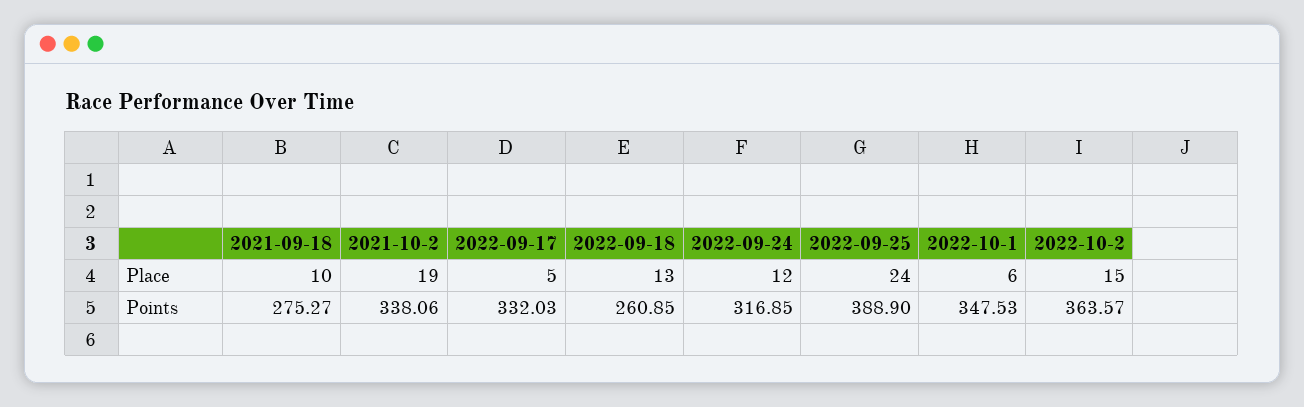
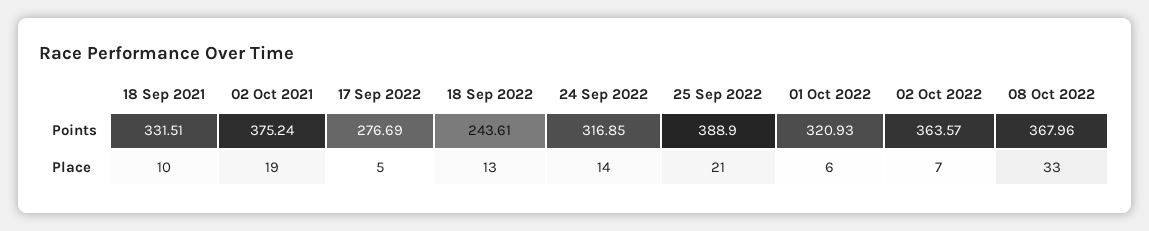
2022-09-24, Place: 12 -> 14
2022-09-25, Place: 24 -> 21
2022-10-2, Place: 15 -> 7
2021-09-18, Points: 275.27 -> 331.51
2021-10-2, Points: 338.06 -> 375.24
2022-09-17, Points: 332.03 -> 276.69
2022-09-18, Points: 260.85 -> 243.61
2022-10-1, Points: 347.53 -> 320.93
08 Oct 2022, Points: none -> 367.96
08 Oct 2022, Place: none -> 33

